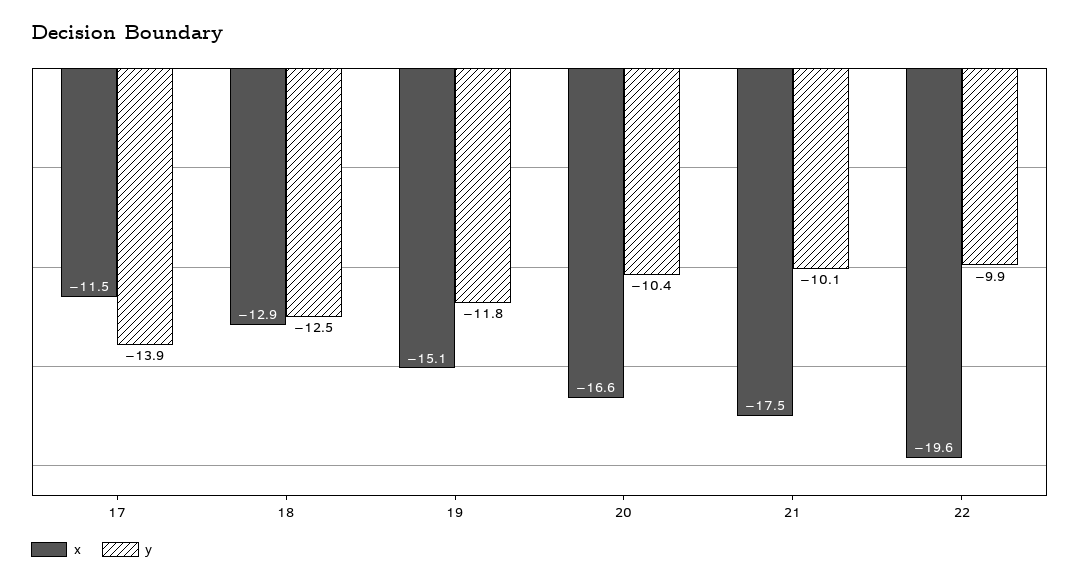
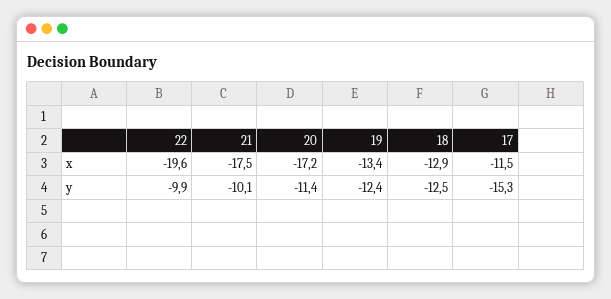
y, 17: -13.9 -> -15.3
x, 19: -15.1 -> -13.4
y, 19: -11.8 -> -12.4
x, 20: -16.6 -> -17.2
y, 20: -10.4 -> -11.4

